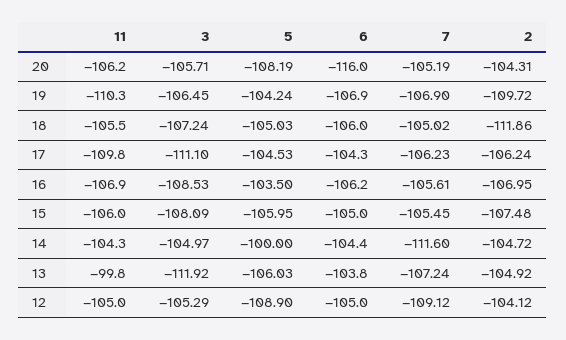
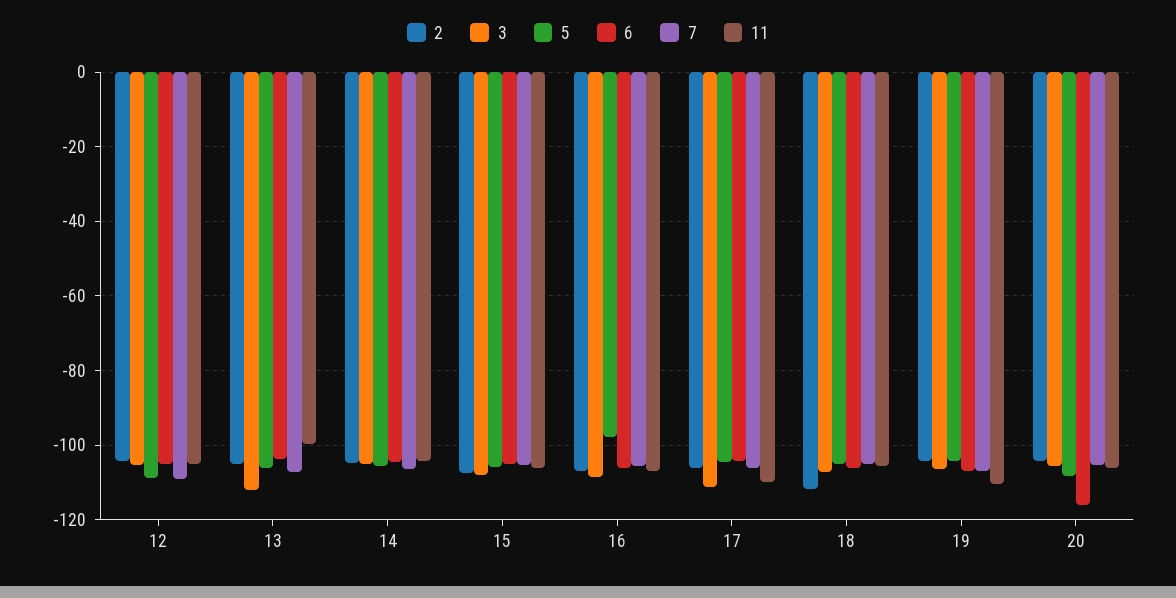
2, 19: -109.72 -> -104
5, 16: -103.5 -> -98
5, 14: -100 -> -106
7, 14: -111.6 -> -106

